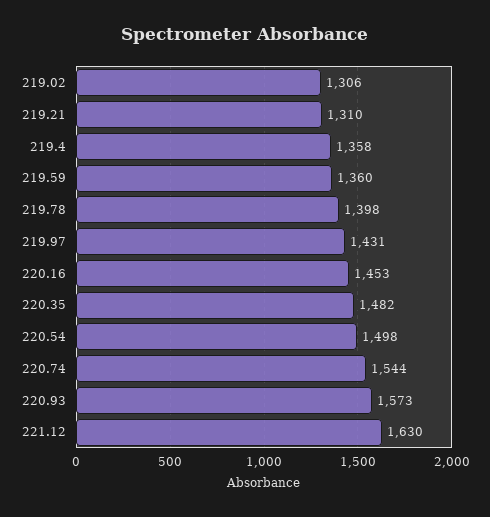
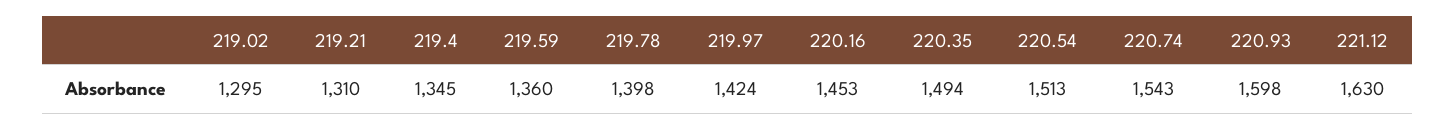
219.02: 1306 -> 1295
219.4: 1358 -> 1345
219.97: 1431 -> 1424
220.35: 1482 -> 1494
220.54: 1498 -> 1513
220.74: 1544 -> 1543
220.93: 1573 -> 1598

